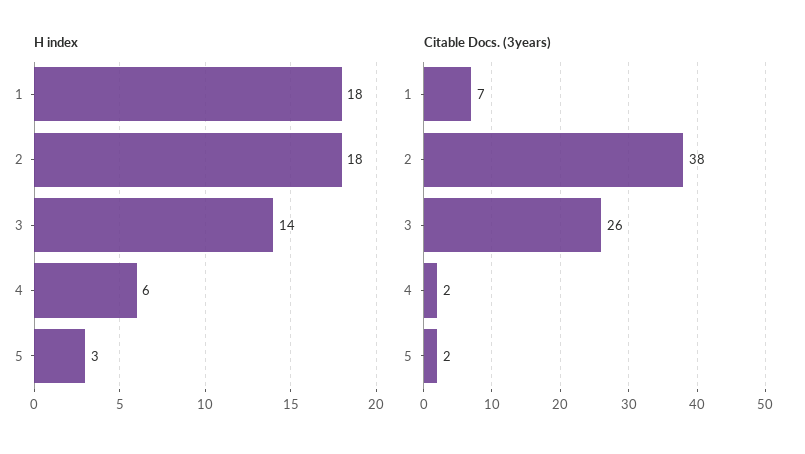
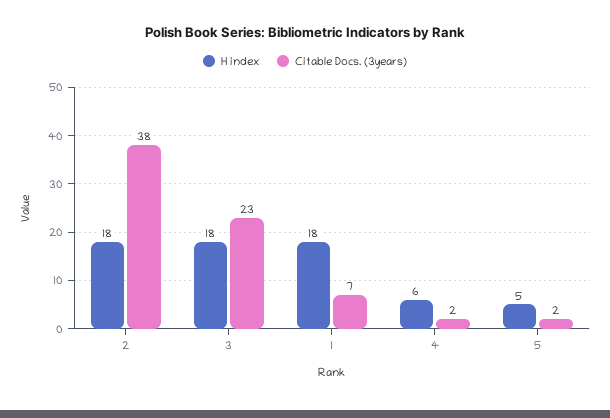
H index, 3: 14 -> 18
H index, 5: 3 -> 5
Citable Docs. (3years), 3: 26 -> 23

